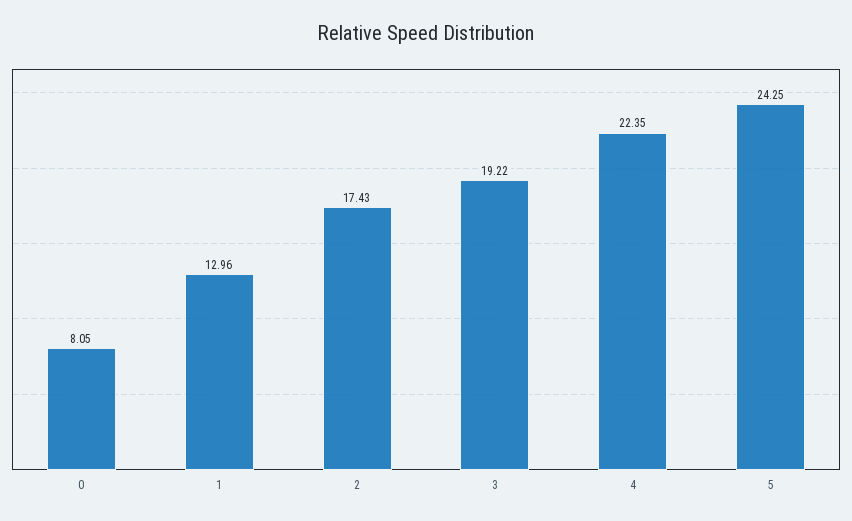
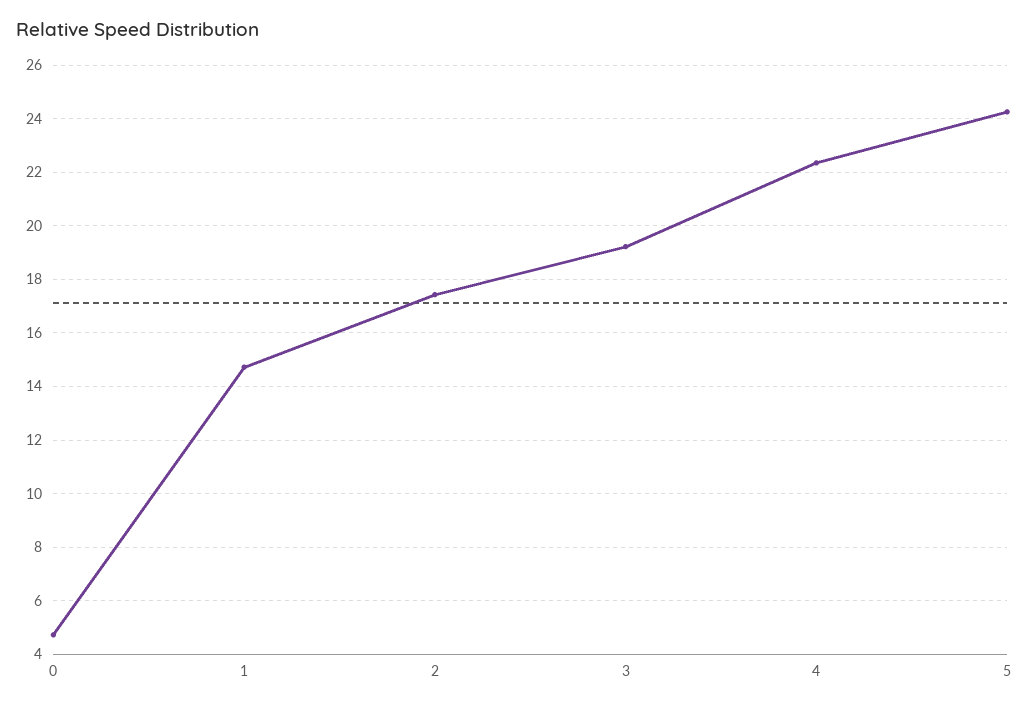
0: 8.05 -> 4.75
1: 12.96 -> 14.75

